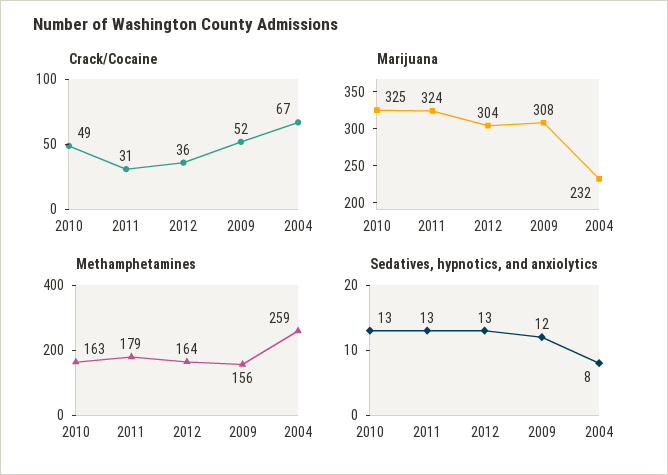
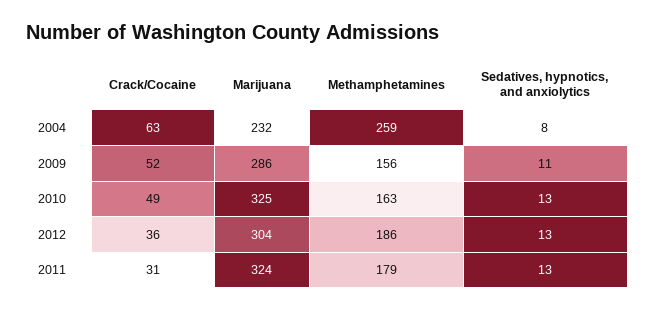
Crack/Cocaine, 2004: 67 -> 63
Marijuana, 2009: 308 -> 286
Methamphetamines, 2012: 164 -> 186
Sedatives, hypnotics, and anxiolytics, 2009: 12 -> 11

